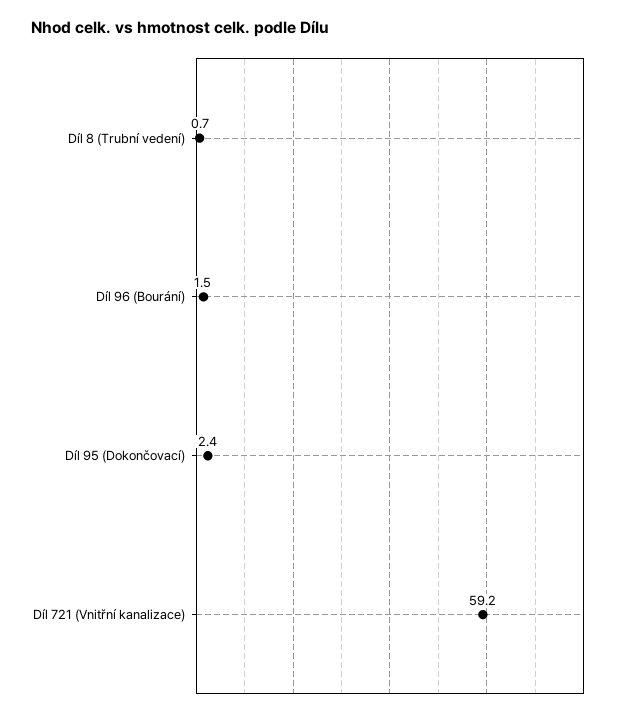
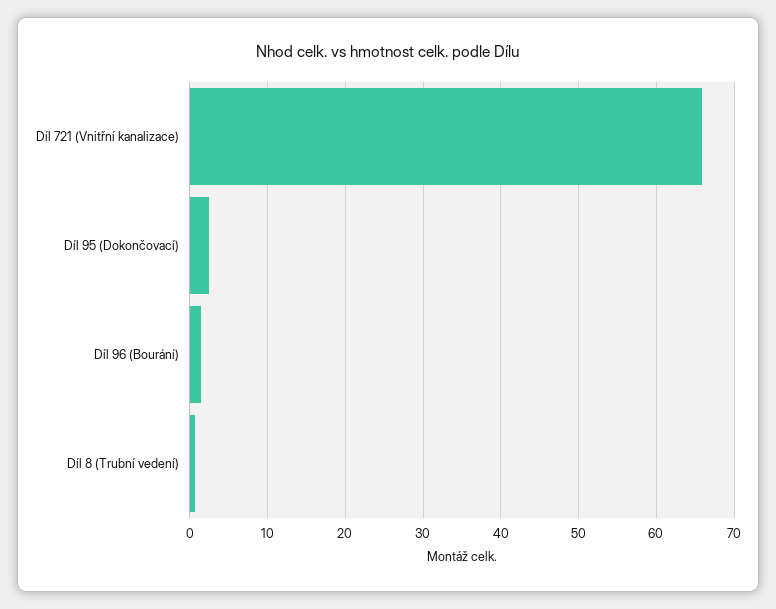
Díl 721 (Vnitřní kanalizace): 59.2 -> 66

